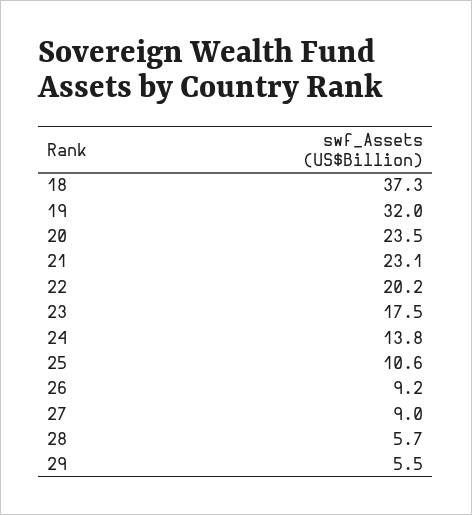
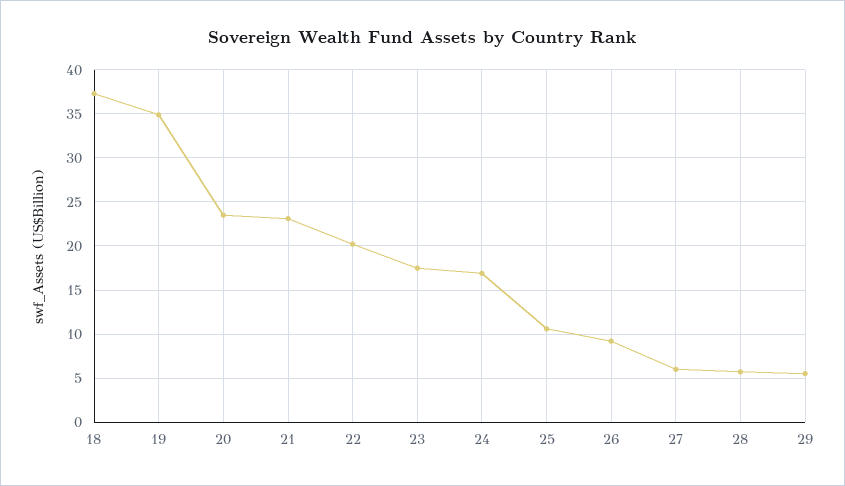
19: 32 -> 35
24: 13.8 -> 17
27: 9 -> 6

